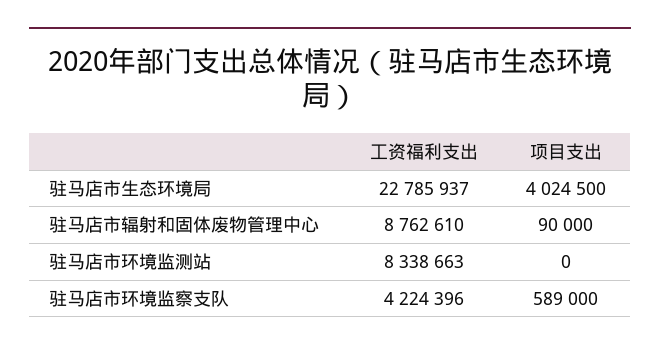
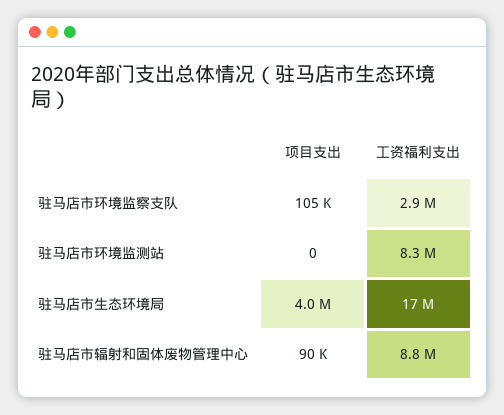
工资福利支出, 驻马店市生态环境局: 22785937 -> 17000000
工资福利支出, 驻马店市环境监察支队: 4224396 -> 2900000
项目支出, 驻马店市环境监察支队: 589000 -> 105000

